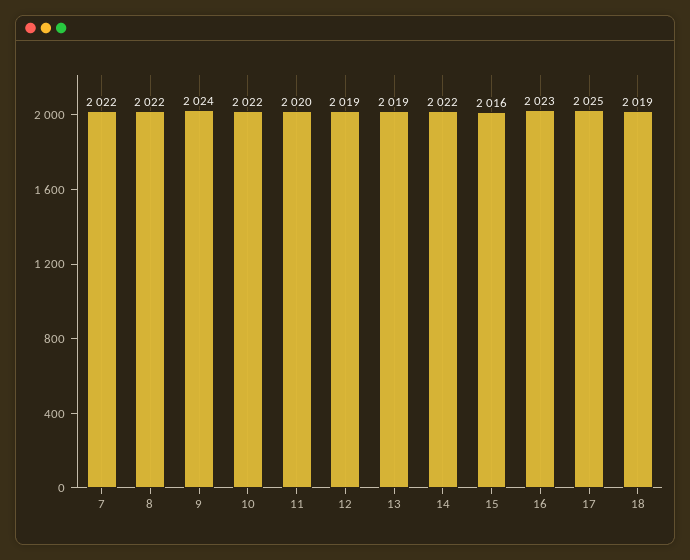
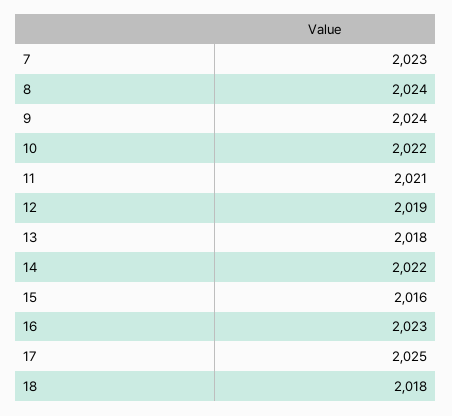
7: 2022 -> 2023
8: 2022 -> 2024
11: 2020 -> 2021
13: 2019 -> 2018
18: 2019 -> 2018

